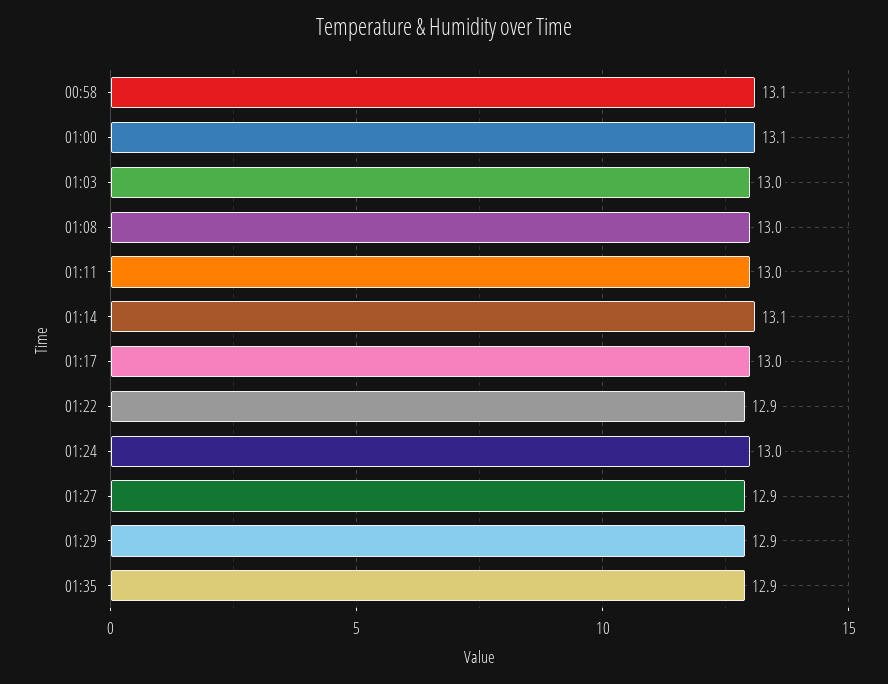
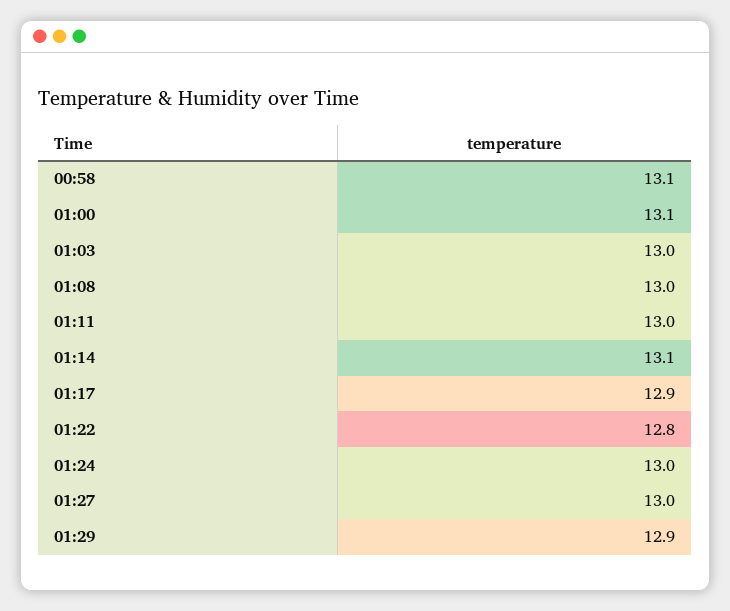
01:17: 13 -> 12.9
01:22: 12.9 -> 12.8
01:27: 12.9 -> 13
01:35: 12.9 -> none

